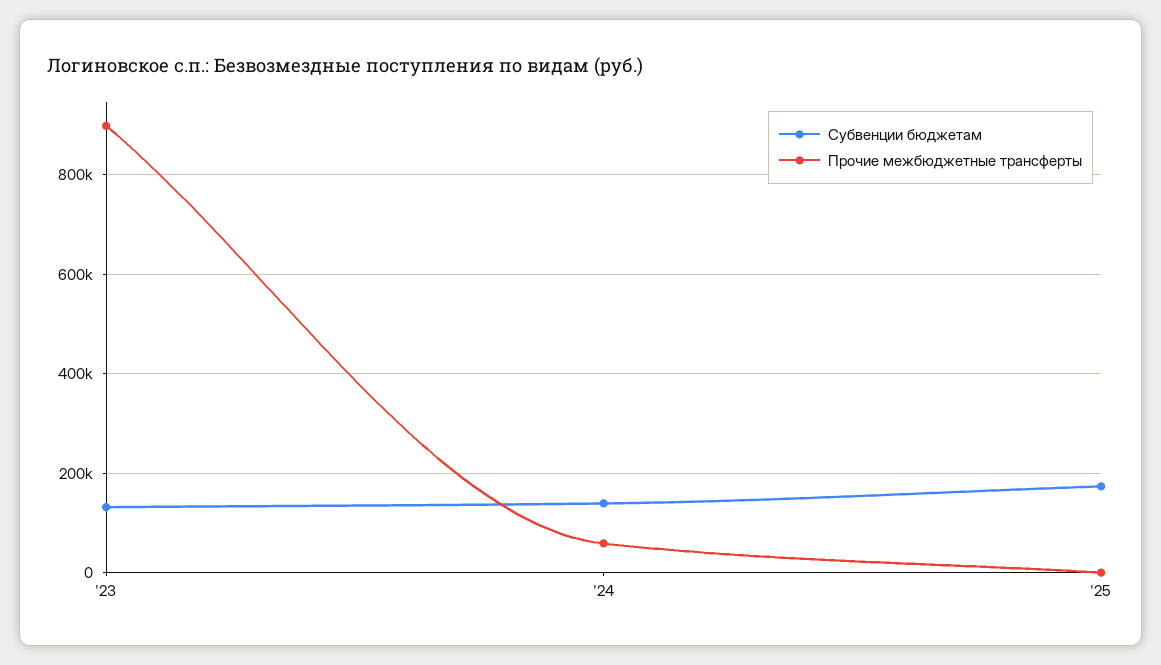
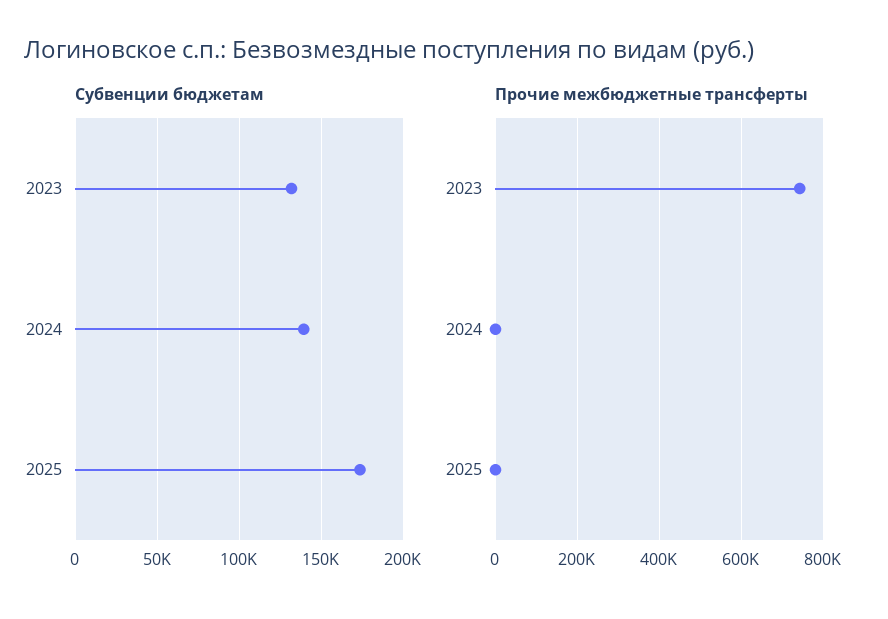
Прочие межбюджетные трансферты, '23: 900000 -> 740000
Прочие межбюджетные трансферты, '24: 60000 -> 0

